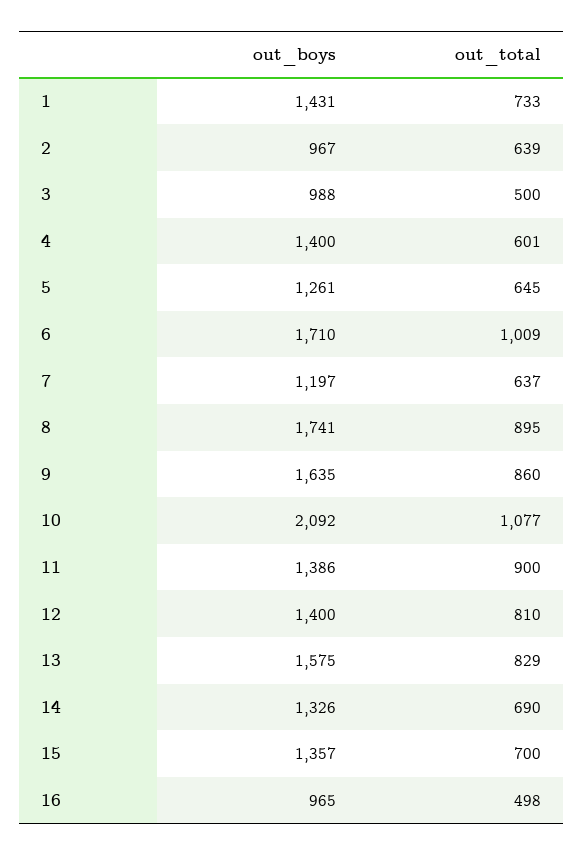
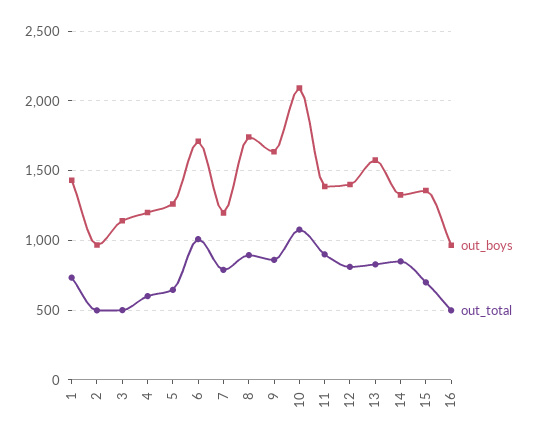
out_total, 2: 639 -> 500
out_boys, 3: 988 -> 1150
out_boys, 4: 1400 -> 1200
out_total, 7: 637 -> 800
out_total, 14: 690 -> 850

